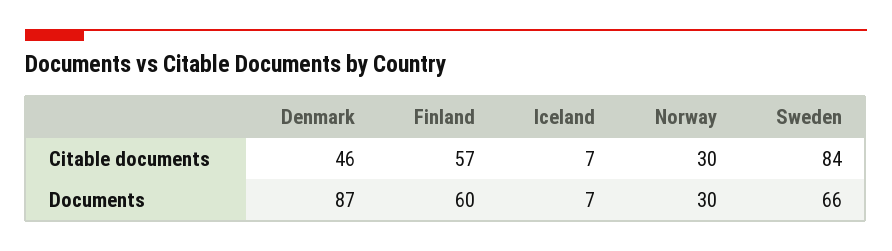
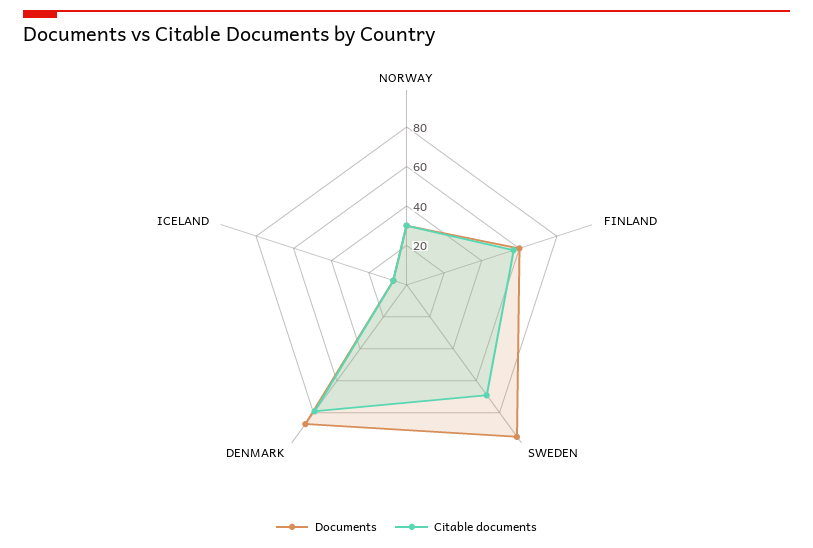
Citable documents, Denmark: 46 -> 80
Citable documents, Sweden: 84 -> 70
Documents, Sweden: 66 -> 95

